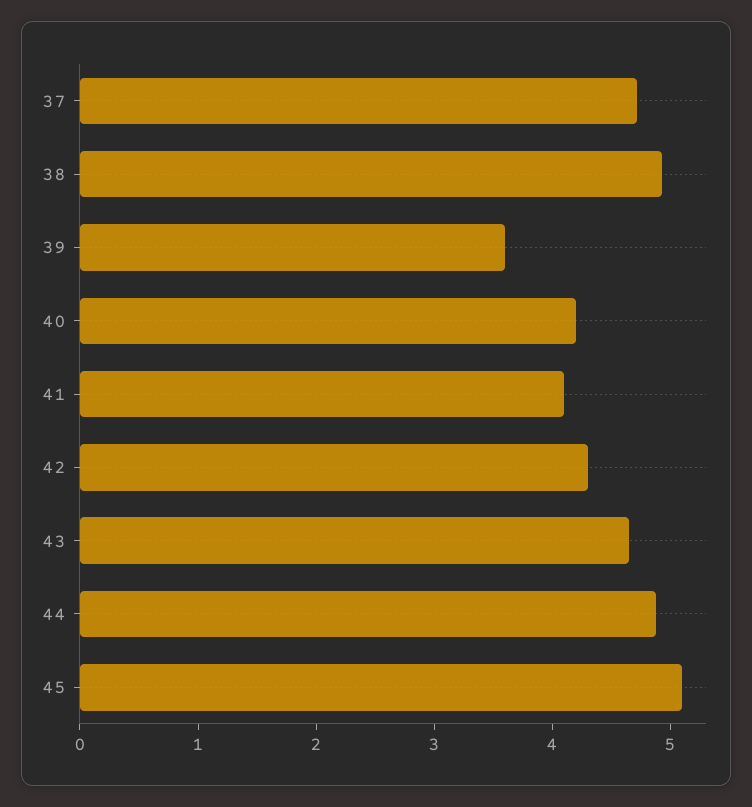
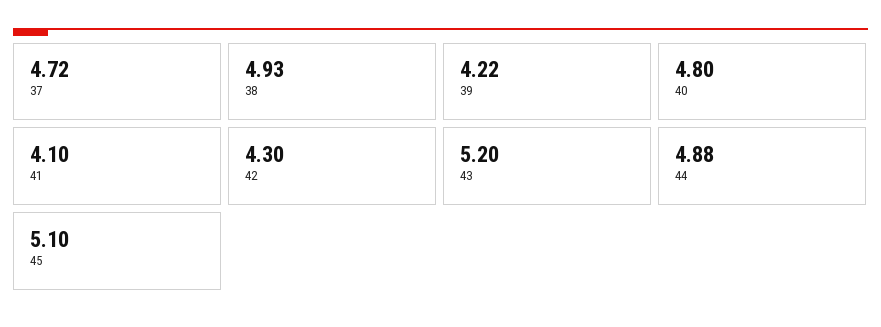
39: 3.6 -> 4.22
40: 4.2 -> 4.8
43: 4.6 -> 5.2

